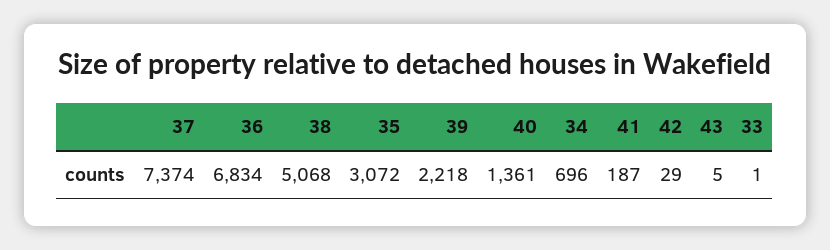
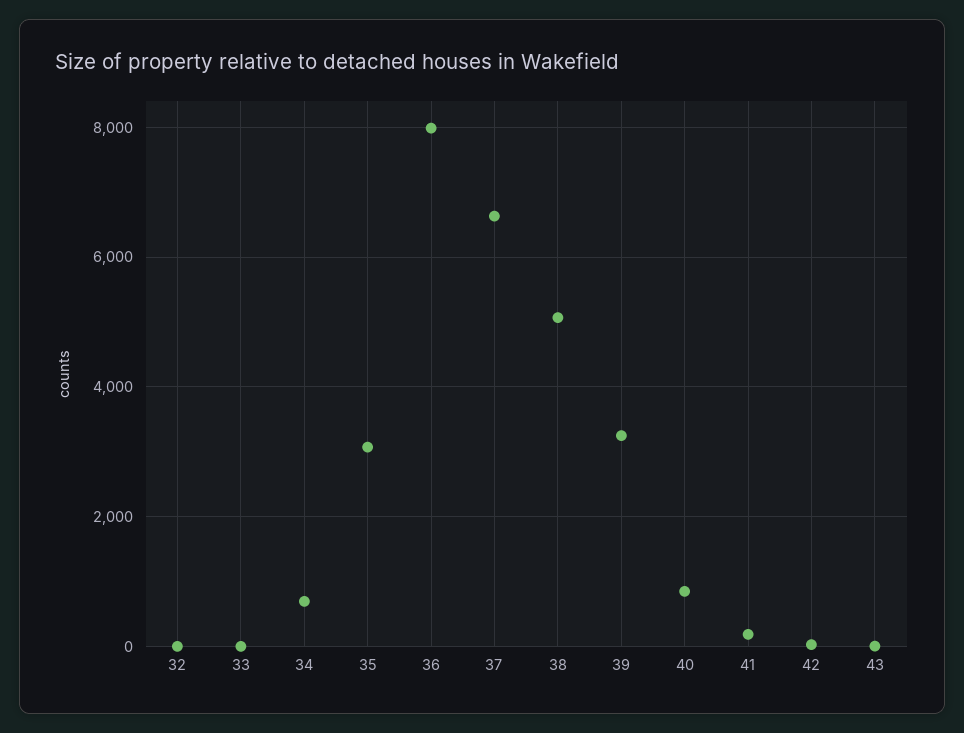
37: 7374 -> 6600
36: 6834 -> 8000
39: 2218 -> 3200
40: 1361 -> 800
32: none -> 0

